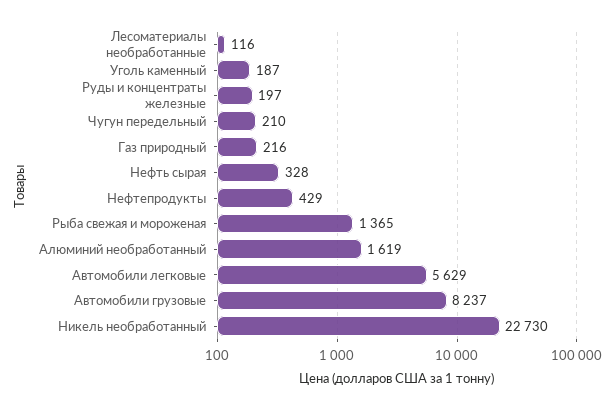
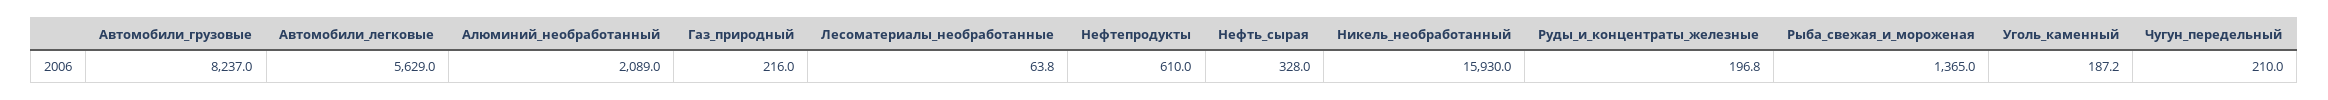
Лесоматериалы необработанные: 116 -> 63.8
Нефтепродукты: 429 -> 610
Алюминий необработанный: 1619 -> 2089
Никель необработанный: 22730 -> 15930

